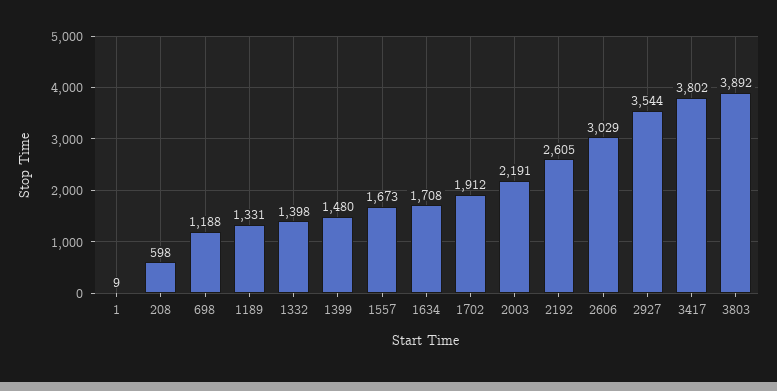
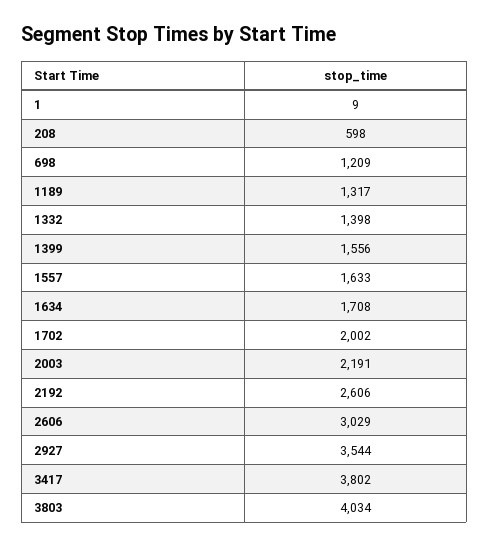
698: 1188 -> 1209
1189: 1331 -> 1317
1399: 1480 -> 1556
1557: 1673 -> 1633
1702: 1912 -> 2002
2192: 2605 -> 2606
3803: 3892 -> 4034

